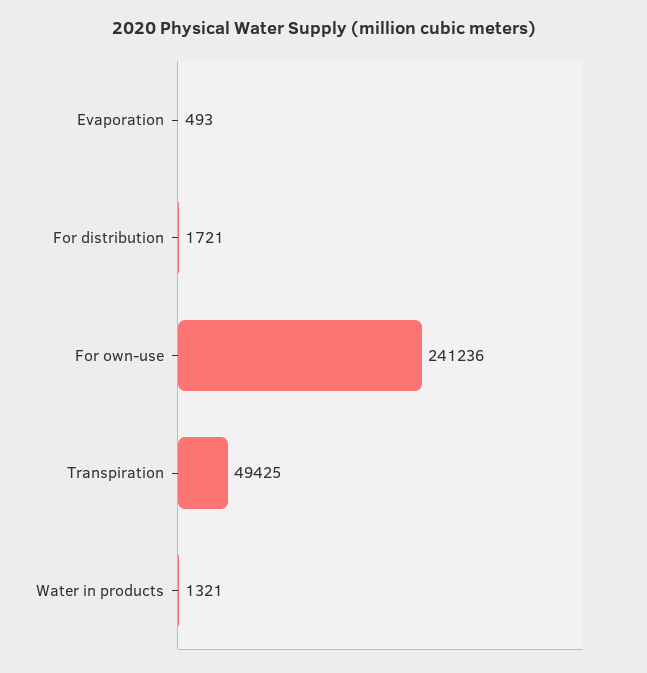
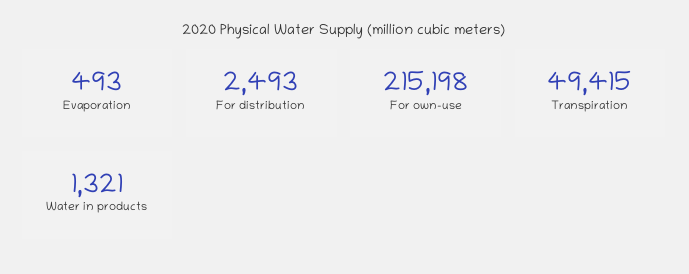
For distribution: 1721 -> 2493
For own-use: 241236 -> 215198
Transpiration: 49425 -> 49415

